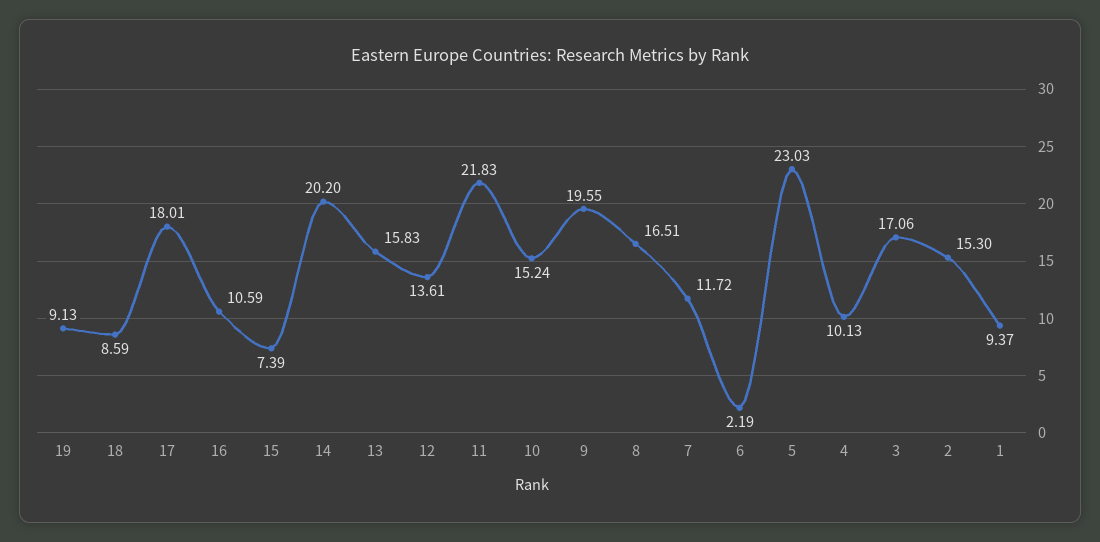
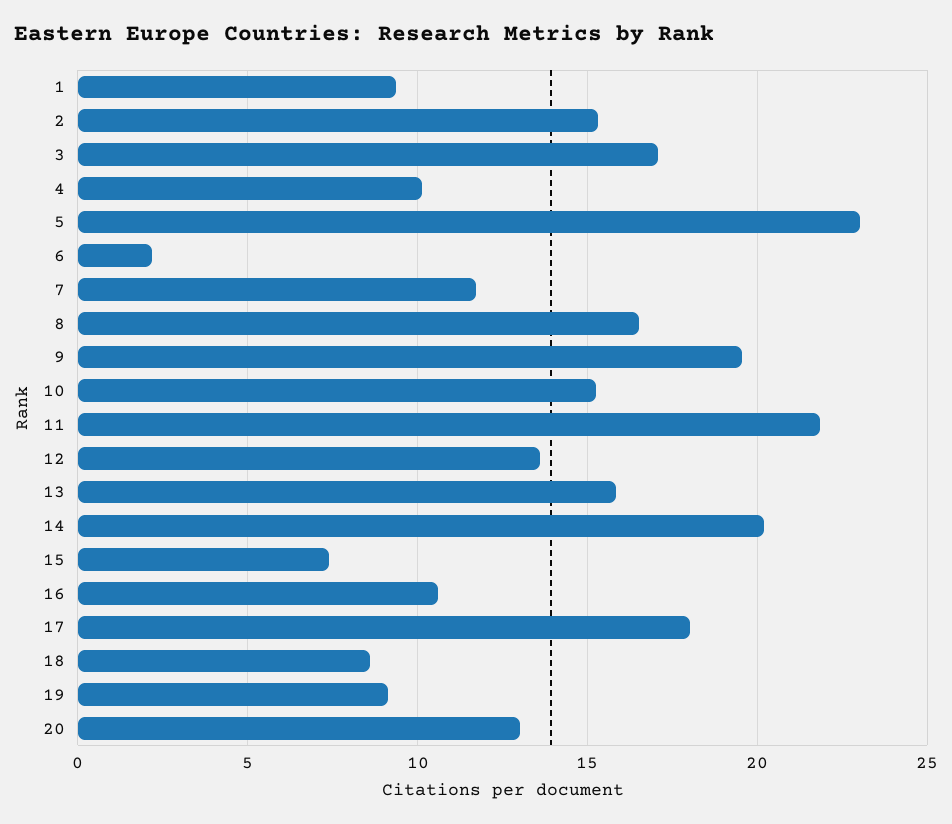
20: none -> 13

